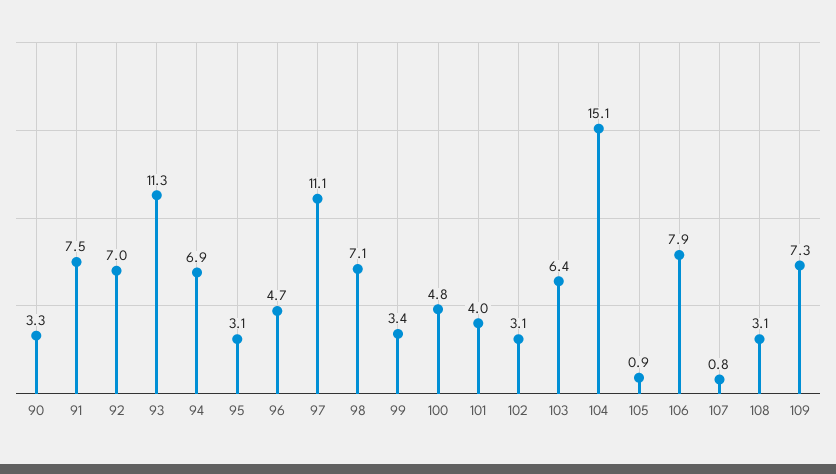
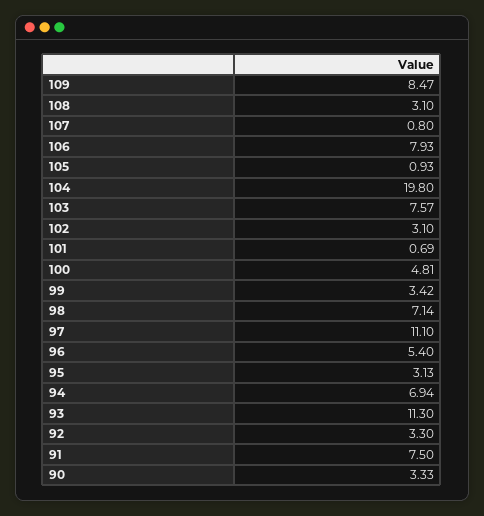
92: 7 -> 3.3
96: 4.7 -> 5.4
101: 4 -> 0.69
103: 6.4 -> 7.57
104: 15.1 -> 19.8
109: 7.3 -> 8.47

